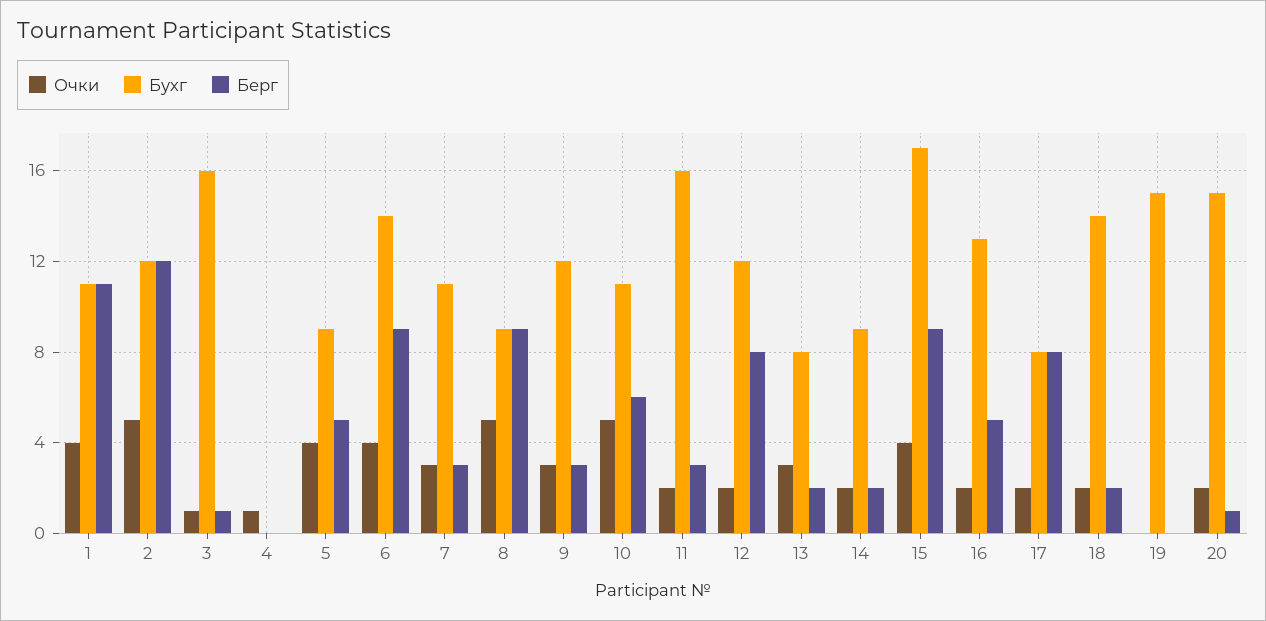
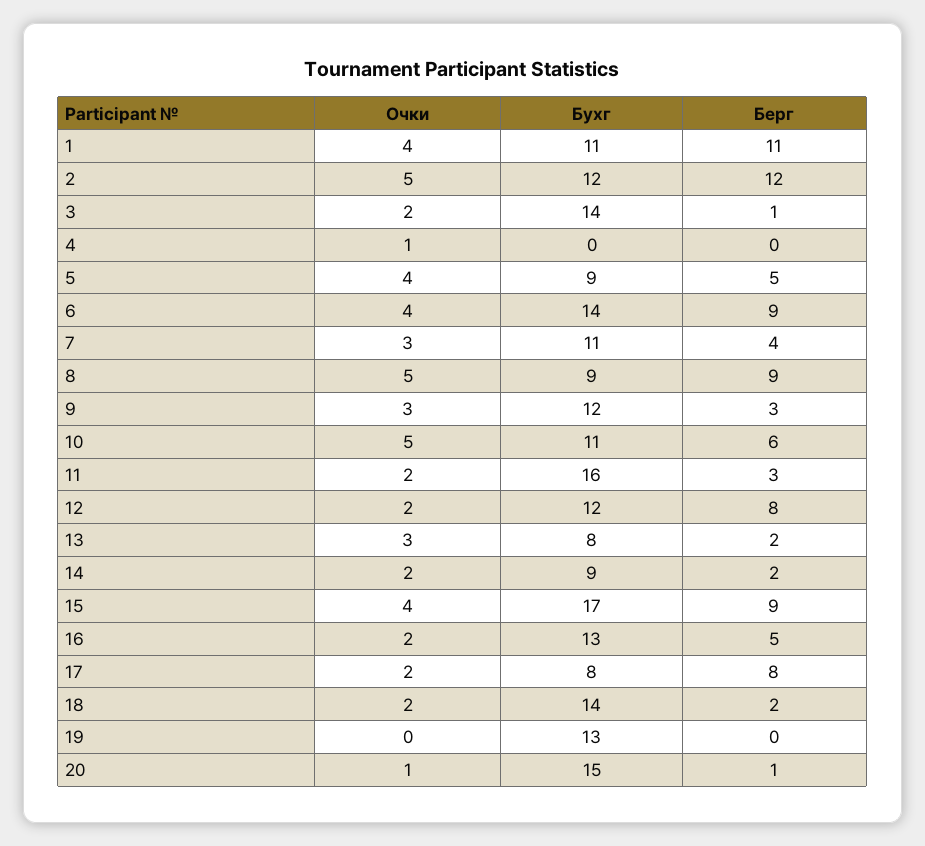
Очки, 3: 1 -> 2
Бухг, 3: 16 -> 14
Берг, 7: 3 -> 4
Бухг, 19: 15 -> 13
Очки, 20: 2 -> 1

